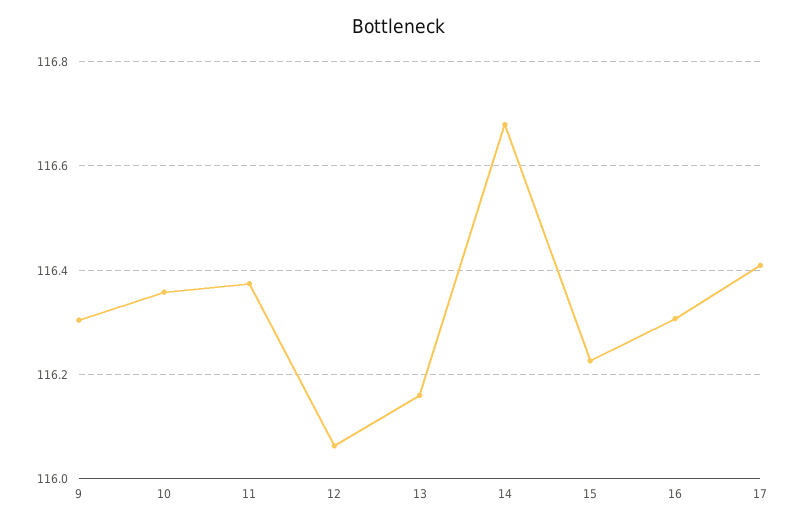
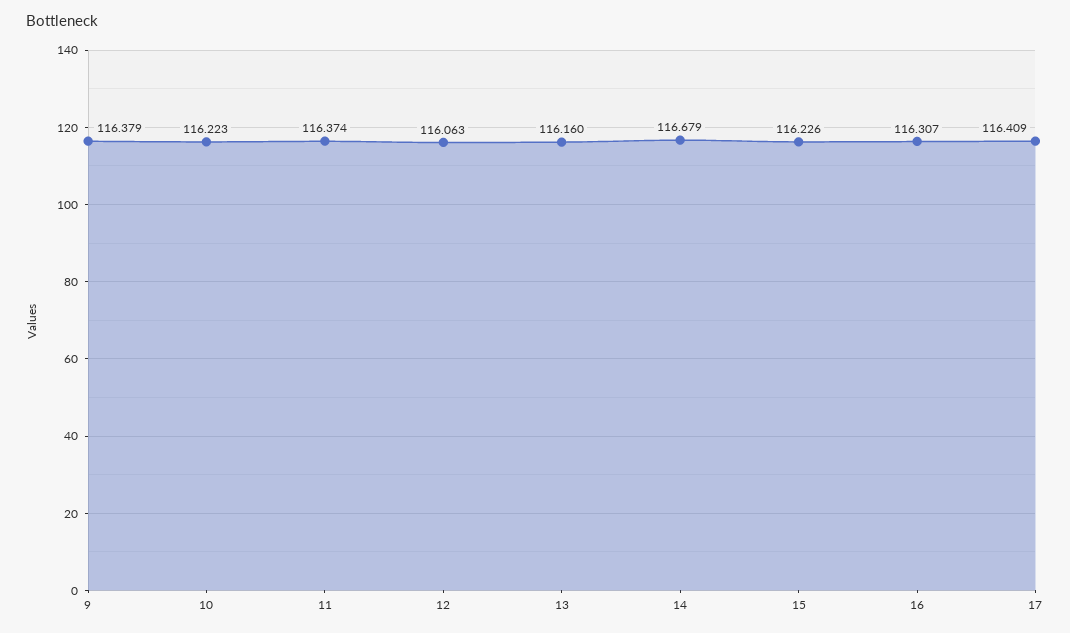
9: 116.3 -> 116.379
10: 116.36 -> 116.223

